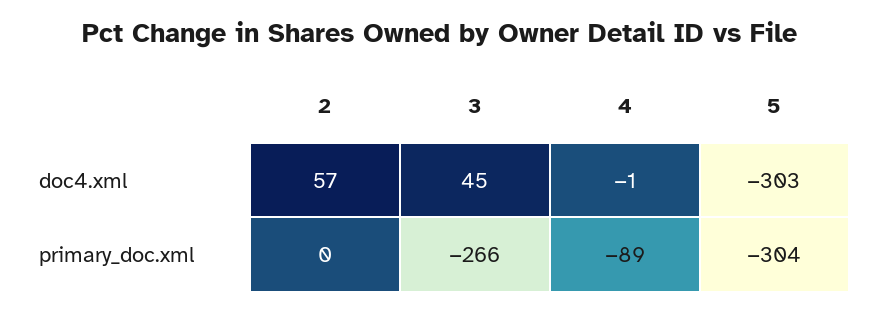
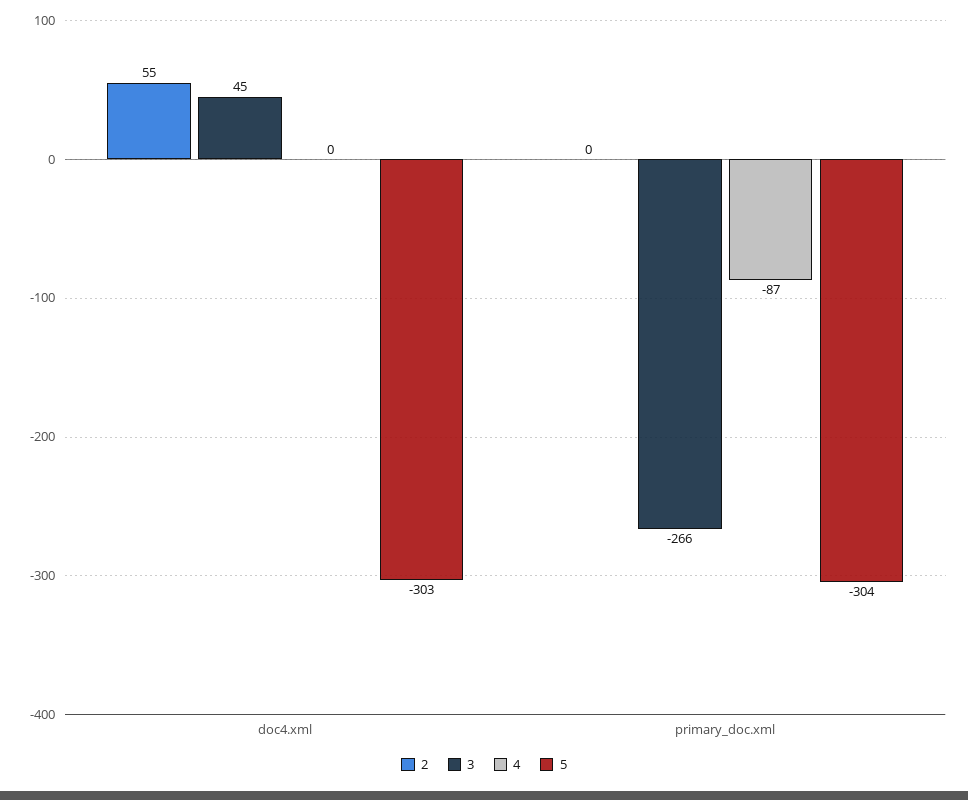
2, doc4.xml: 57 -> 55
4, doc4.xml: -1 -> 0
4, primary_doc.xml: -89 -> -87

